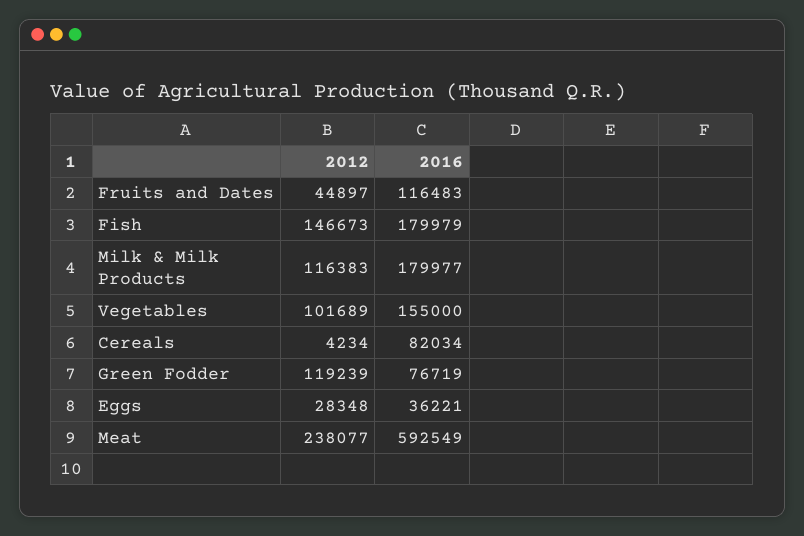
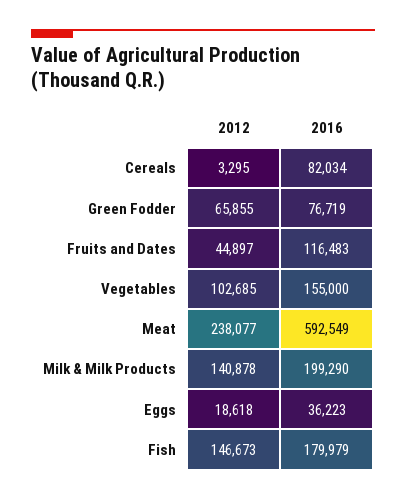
2012, Milk & Milk Products: 116383 -> 140878
2016, Milk & Milk Products: 179977 -> 199290
2012, Vegetables: 101689 -> 102685
2012, Cereals: 4234 -> 3295
2012, Green Fodder: 119239 -> 65855
2012, Eggs: 28348 -> 18618
2016, Eggs: 36221 -> 36223

